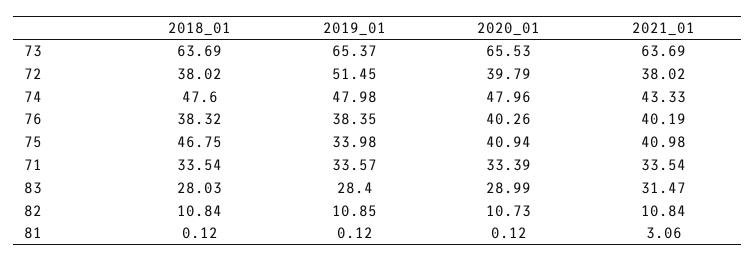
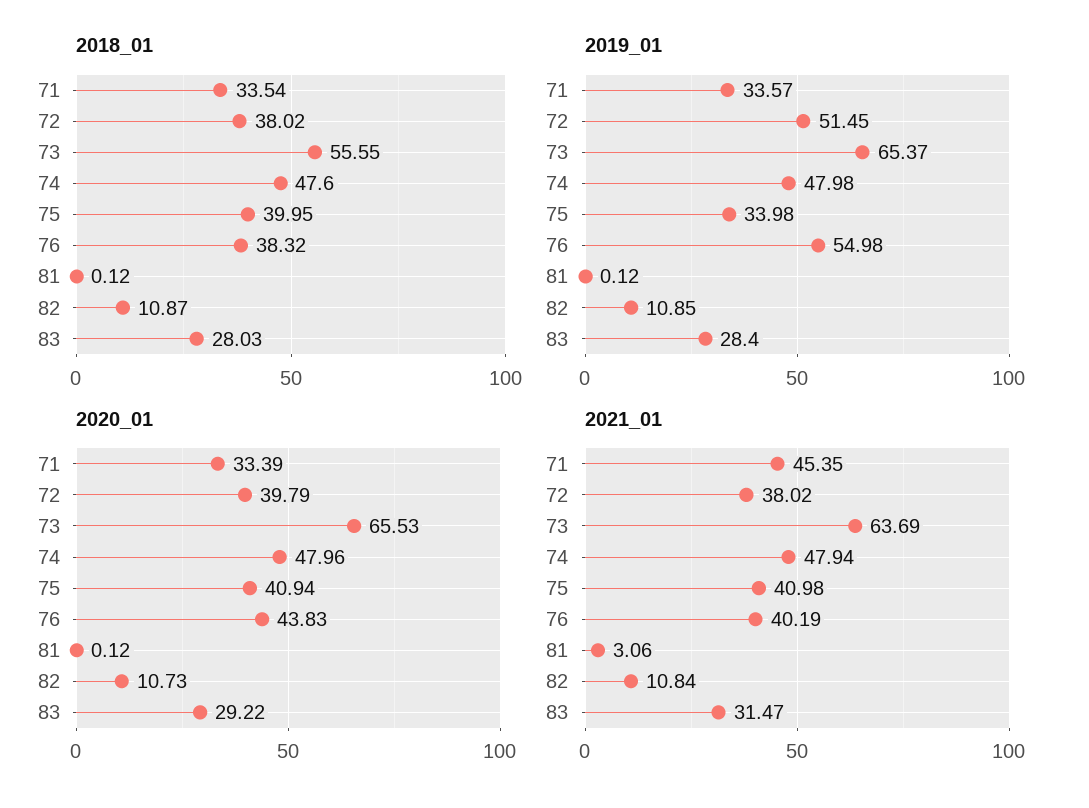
2018_01, 73: 63.69 -> 55.55
2021_01, 74: 43.33 -> 47.94
2019_01, 76: 38.35 -> 54.98
2020_01, 76: 40.26 -> 43.83
2018_01, 75: 46.75 -> 39.95
2021_01, 71: 33.54 -> 45.35
2020_01, 83: 28.99 -> 29.22
2018_01, 82: 10.84 -> 10.87

